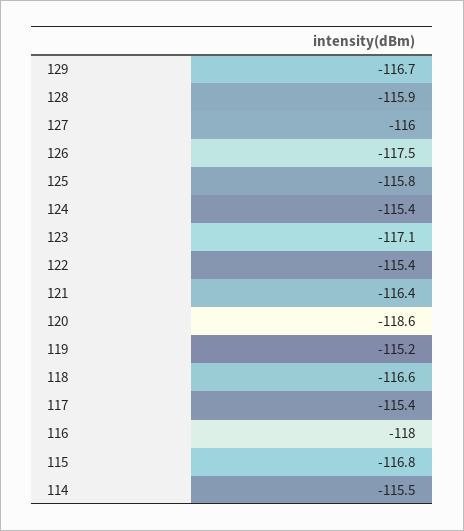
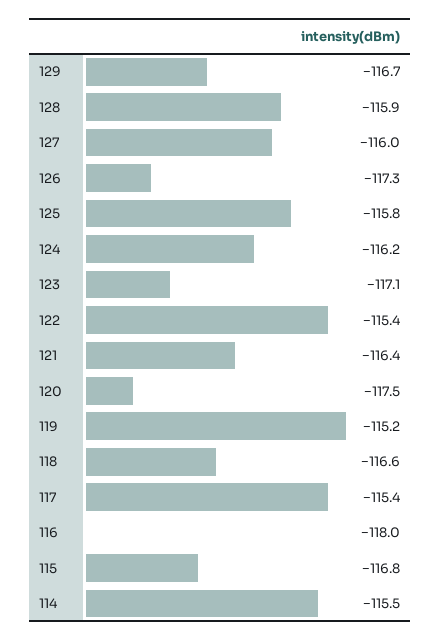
126: -117.5 -> -117.3
124: -115.4 -> -116.2
120: -118.6 -> -117.5

